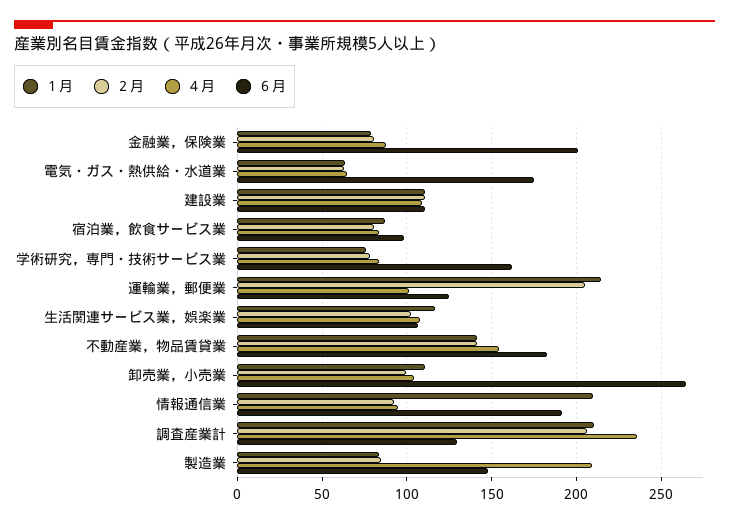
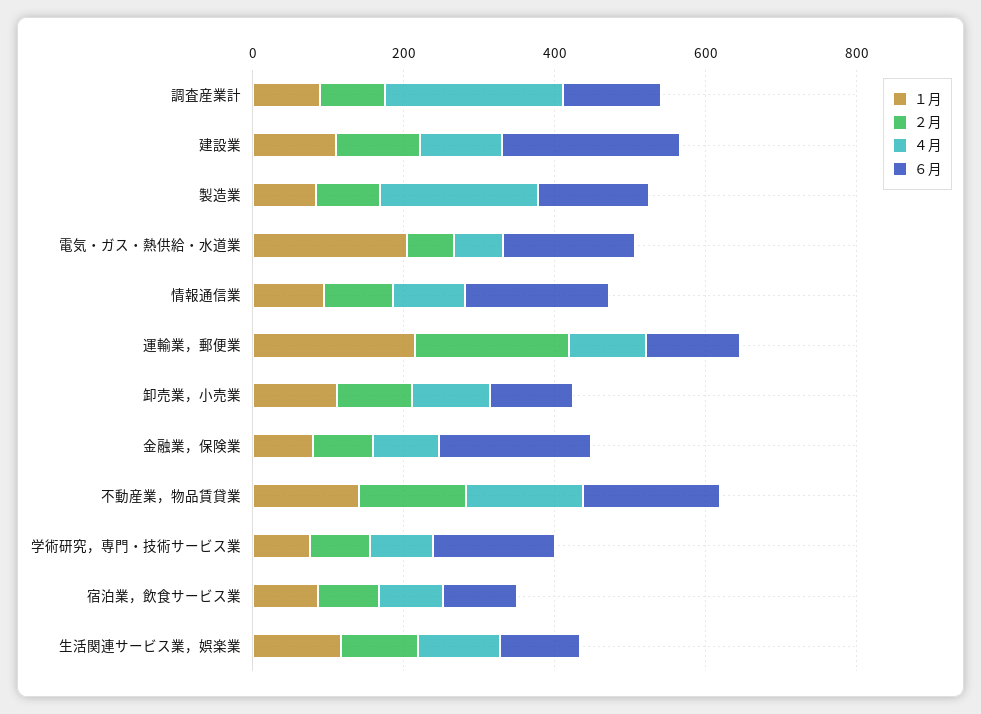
１月, 電気・ガス・熱供給・水道業: 65 -> 200
６月, 建設業: 110 -> 250
６月, 卸売業，小売業: 265 -> 100
１月, 情報通信業: 210 -> 100
１月, 調査産業計: 210 -> 100
２月, 調査産業計: 205 -> 100

